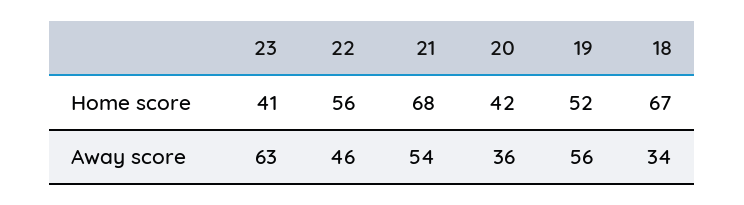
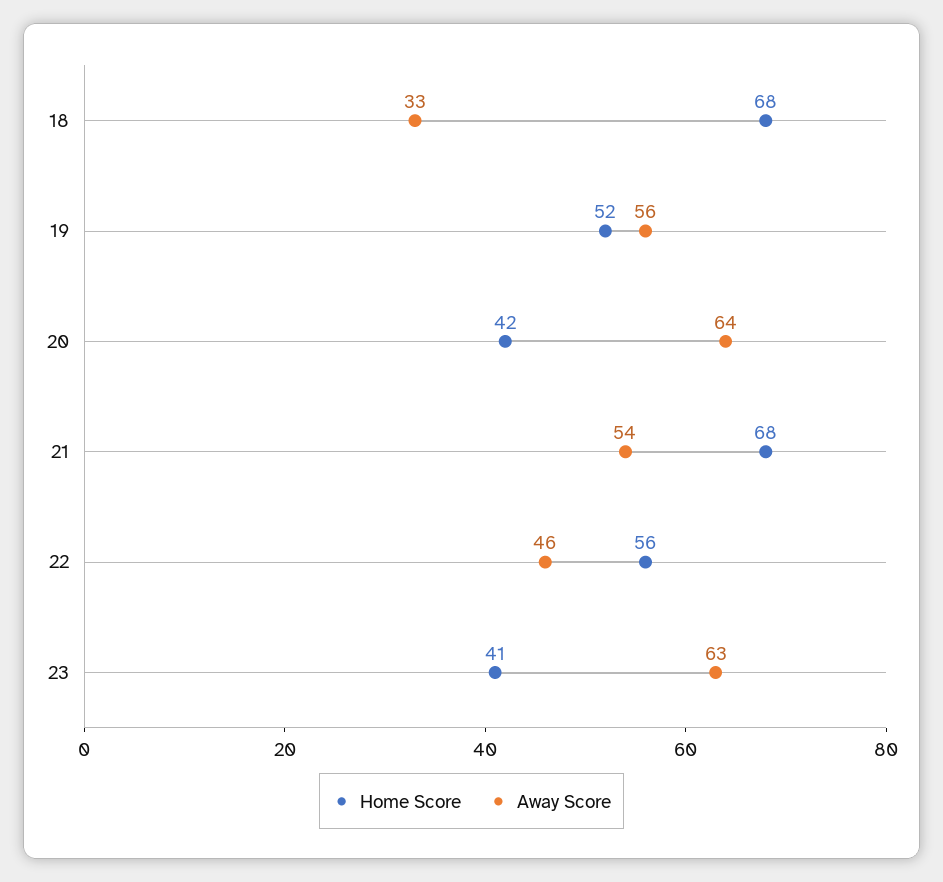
Home score, 18: 67 -> 68
Away score, 20: 36 -> 64
Away score, 18: 34 -> 33

